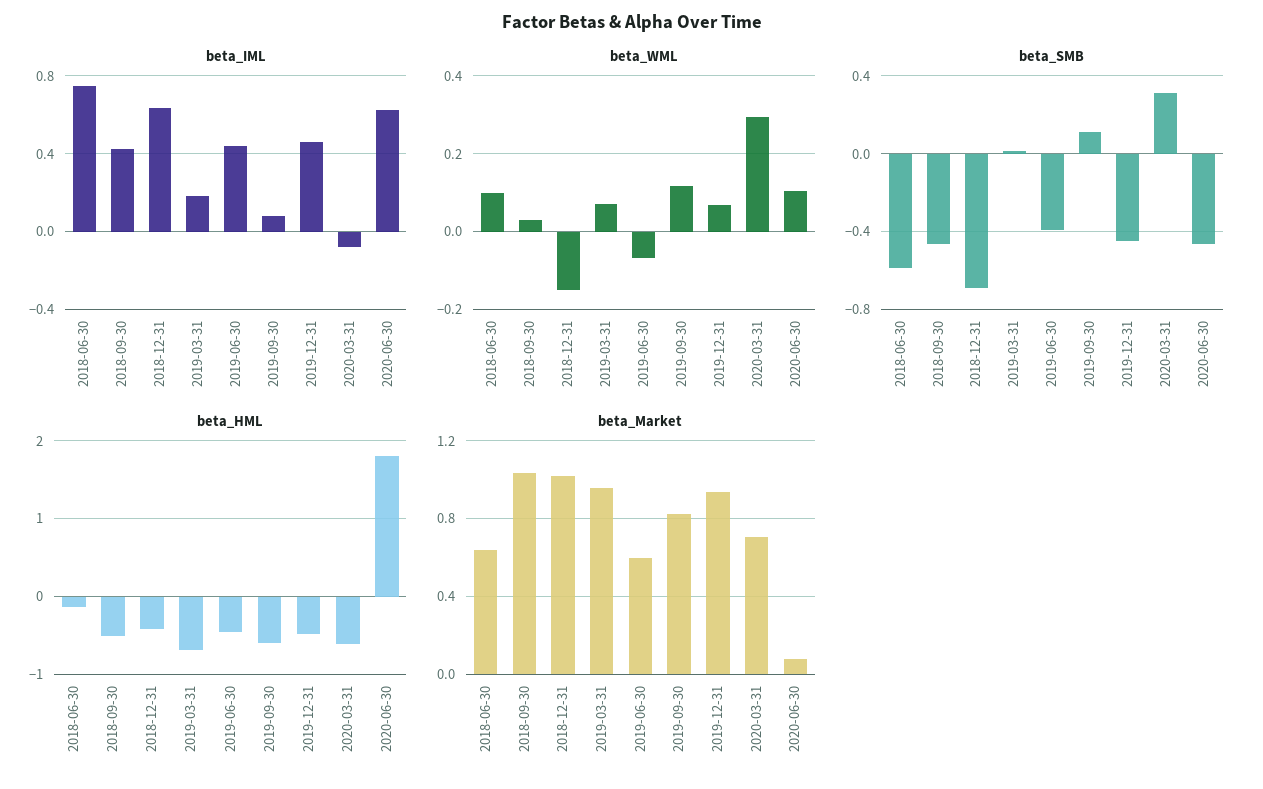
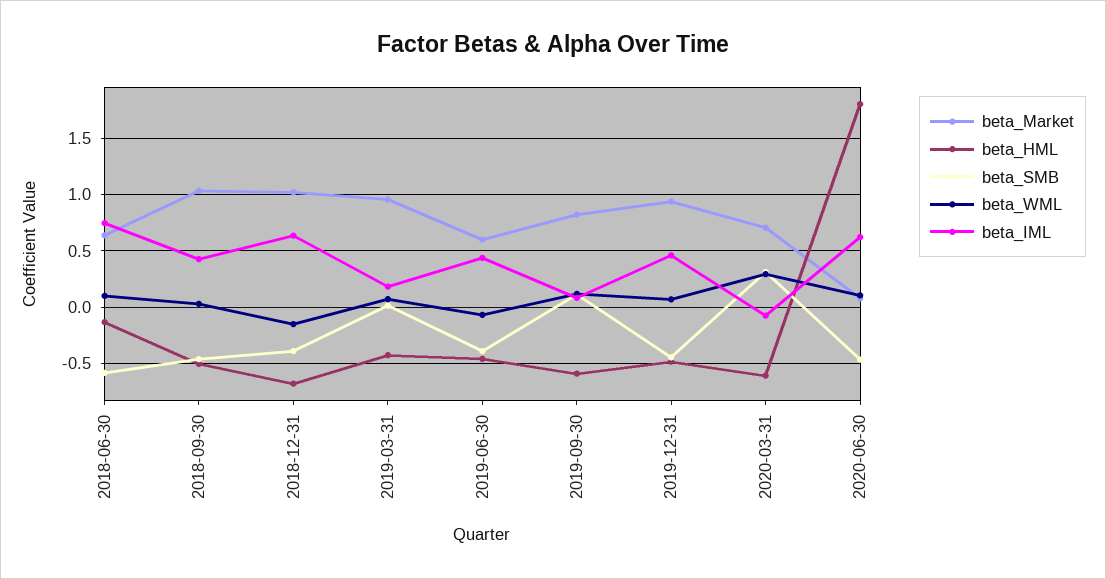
beta_SMB, 2018-12-31: -0.7 -> -0.4
beta_HML, 2018-12-31: -0.4 -> -0.7
beta_HML, 2019-03-31: -0.7 -> -0.4

